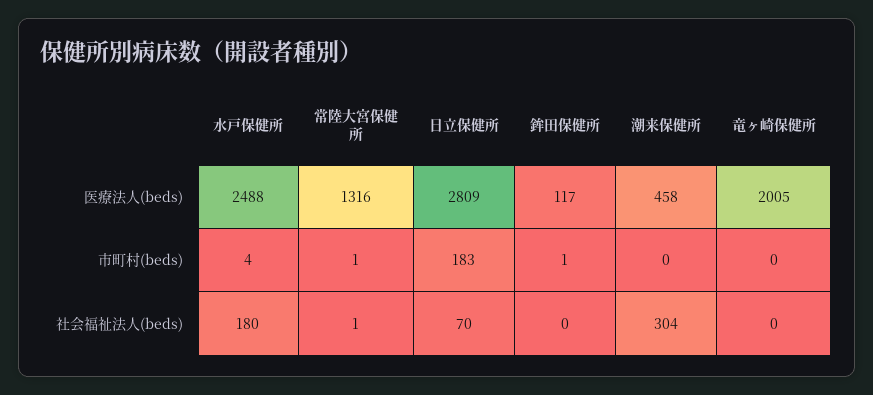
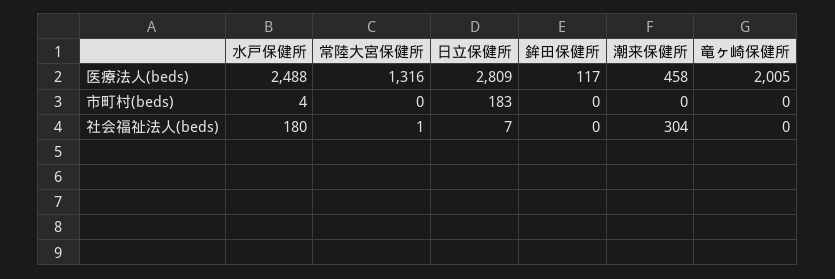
常陸大宮保健所, 市町村(beds): 1 -> 0
鉾田保健所, 市町村(beds): 1 -> 0
日立保健所, 社会福祉法人(beds): 70 -> 7

